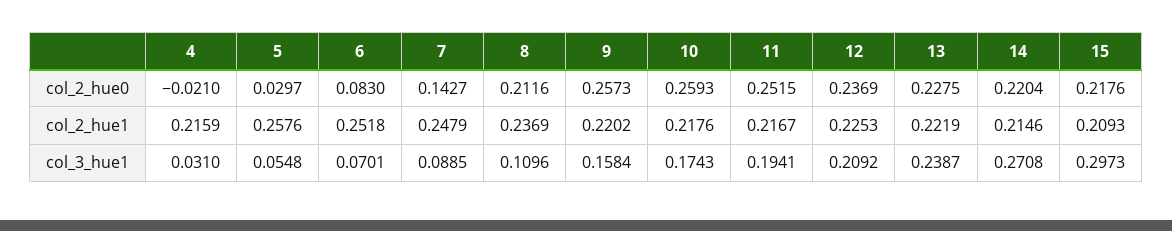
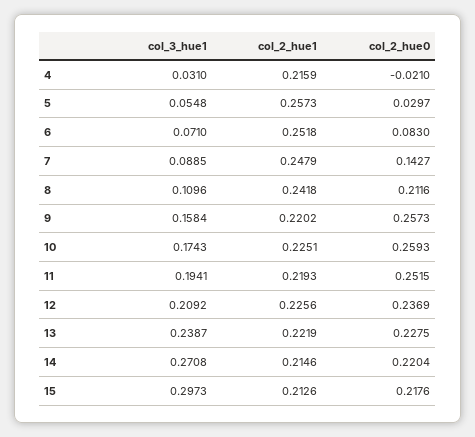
5, col_2_hue1: 0.2576 -> 0.2573
8, col_2_hue1: 0.2369 -> 0.2418
10, col_2_hue1: 0.2176 -> 0.2251
11, col_2_hue1: 0.2167 -> 0.2193
12, col_2_hue1: 0.2253 -> 0.2256
15, col_2_hue1: 0.2093 -> 0.2126
6, col_3_hue1: 0.0701 -> 0.071

